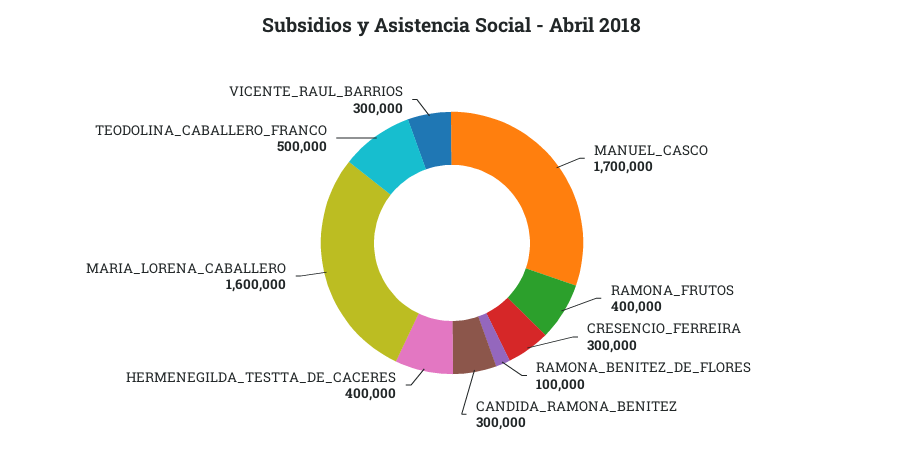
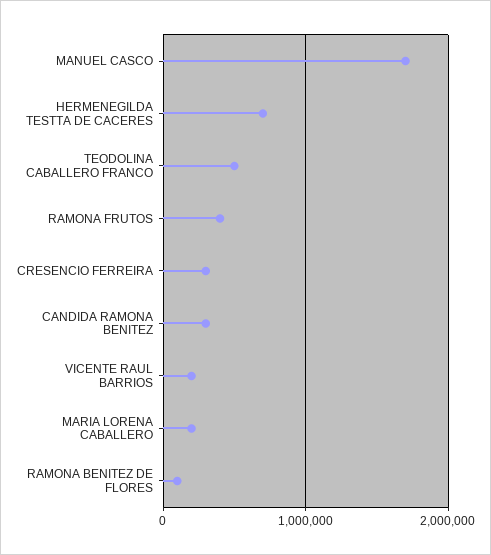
HERMENEGILDA_TESTTA_DE_CACERES: 400000 -> 700000
MARIA_LORENA_CABALLERO: 1600000 -> 200000
VICENTE_RAUL_BARRIOS: 300000 -> 200000

